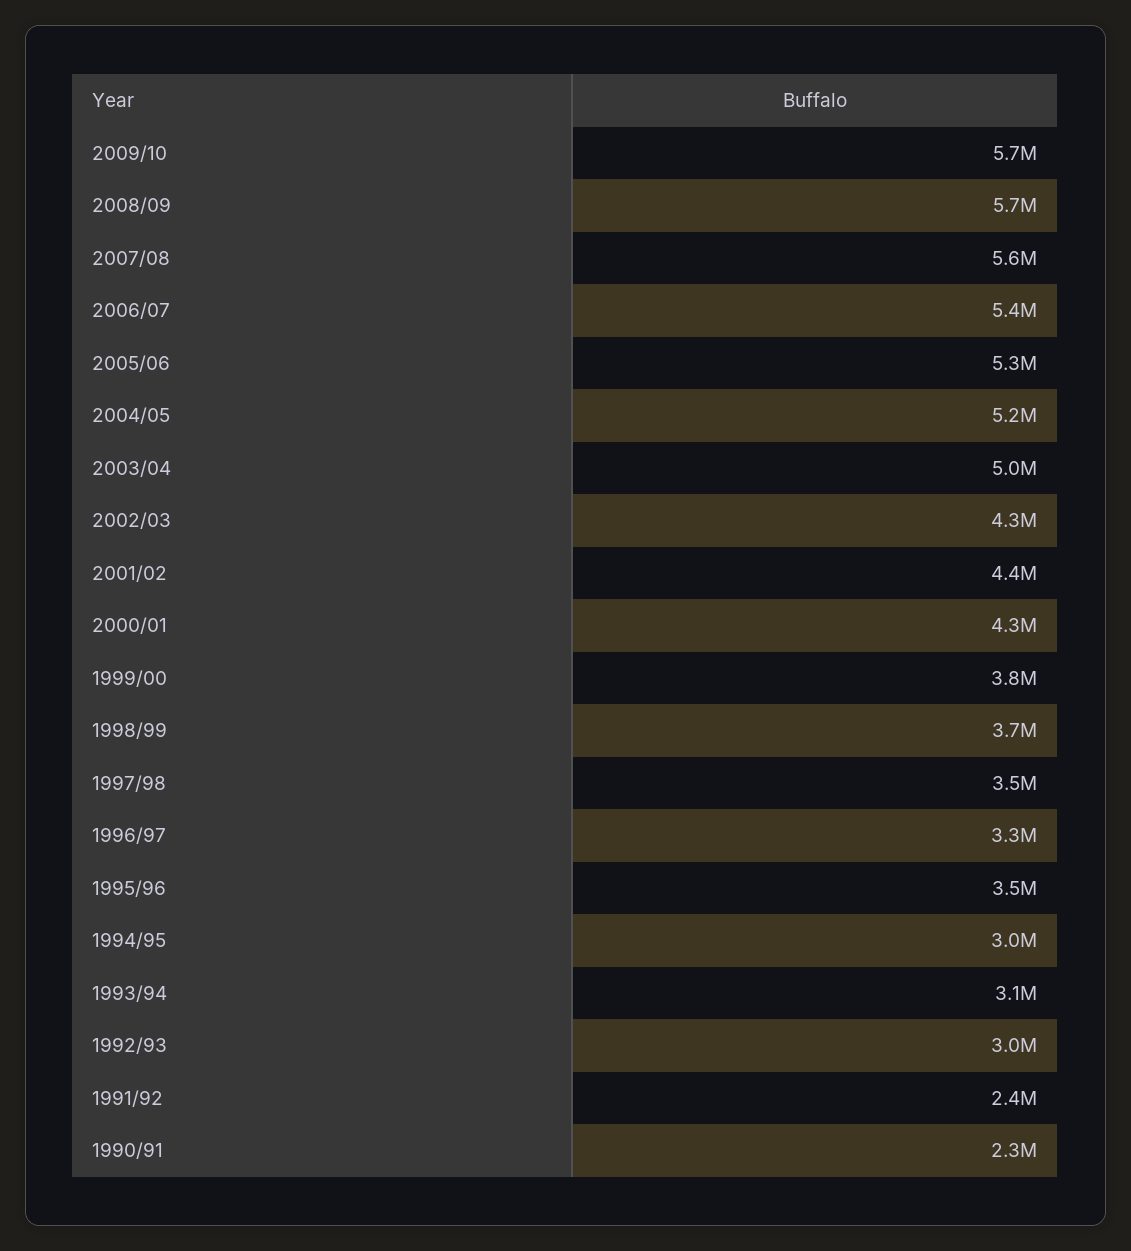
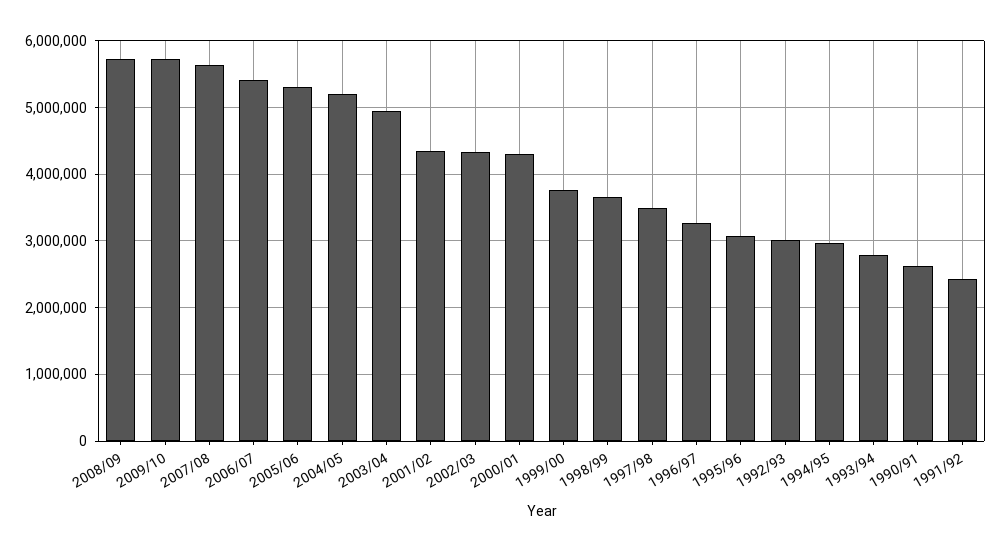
1995/96: 3500000 -> 3100000
1993/94: 3100000 -> 2800000
1990/91: 2300000 -> 2600000

